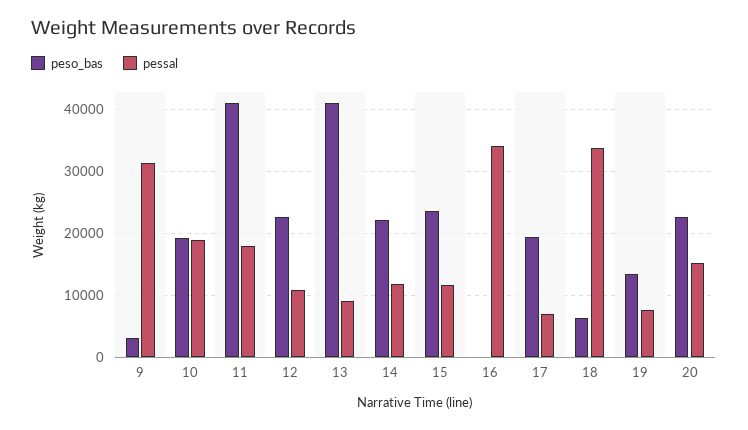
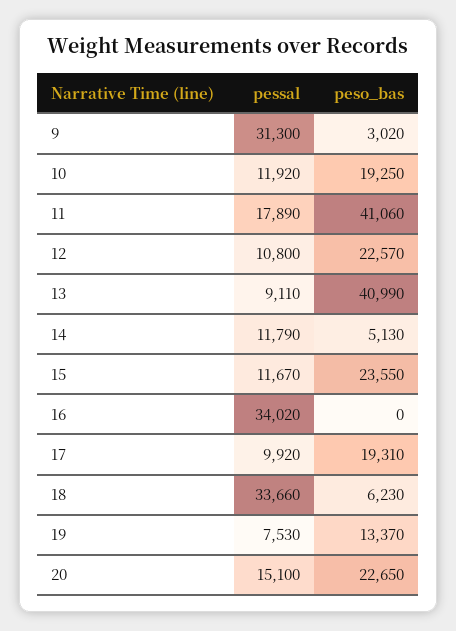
pessal, 10: 19000 -> 11920
peso_bas, 14: 22000 -> 5130
pessal, 17: 7000 -> 9920

